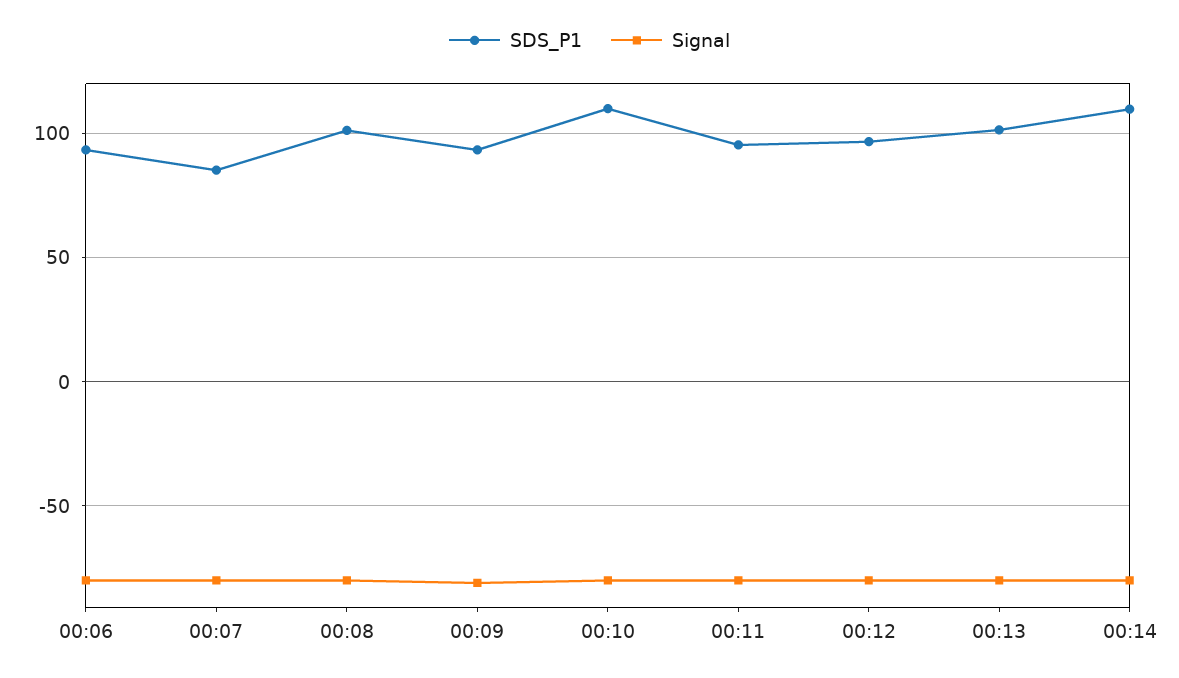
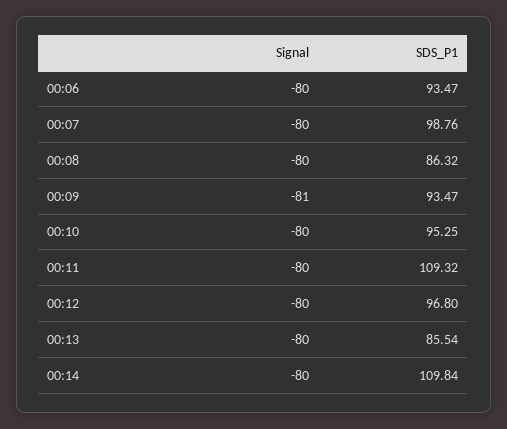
SDS_P1, 00:07: 85 -> 98.76
SDS_P1, 00:08: 100 -> 86.32
SDS_P1, 00:10: 110 -> 95.25
SDS_P1, 00:11: 95 -> 109.32
SDS_P1, 00:13: 100 -> 85.54

